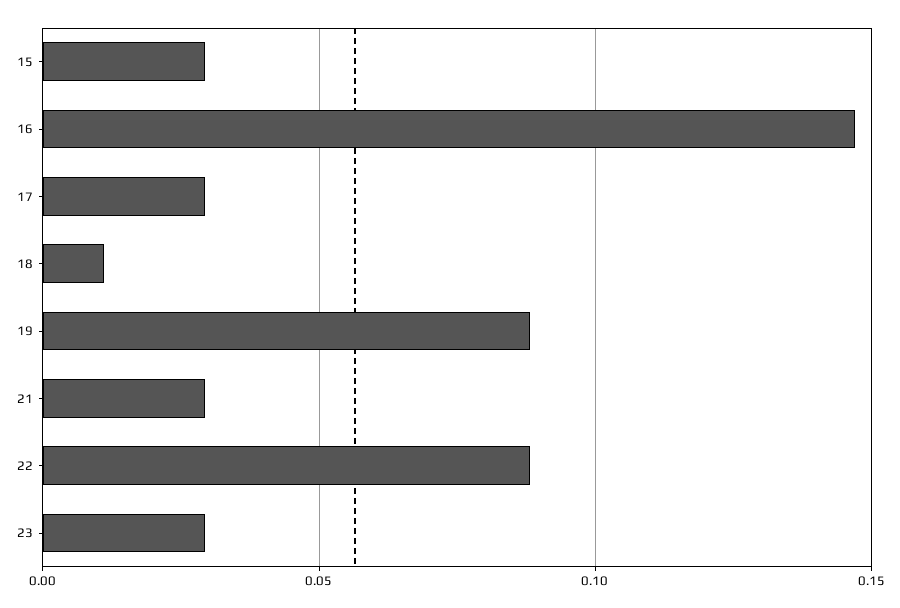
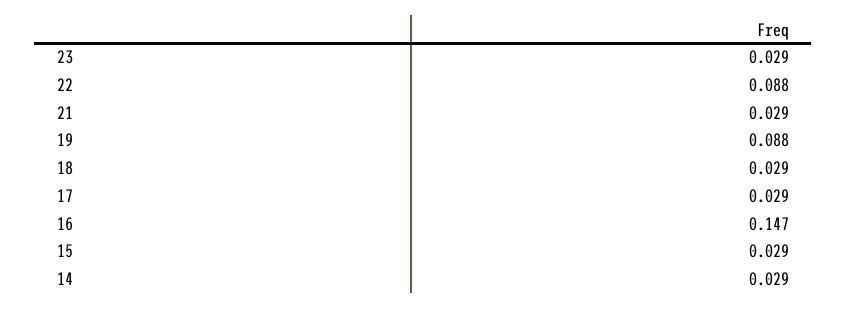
18: 0.01 -> 0.029
14: none -> 0.029

